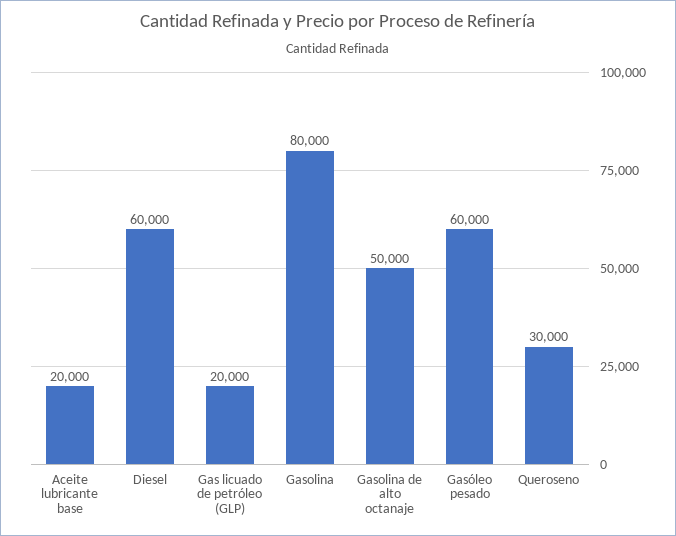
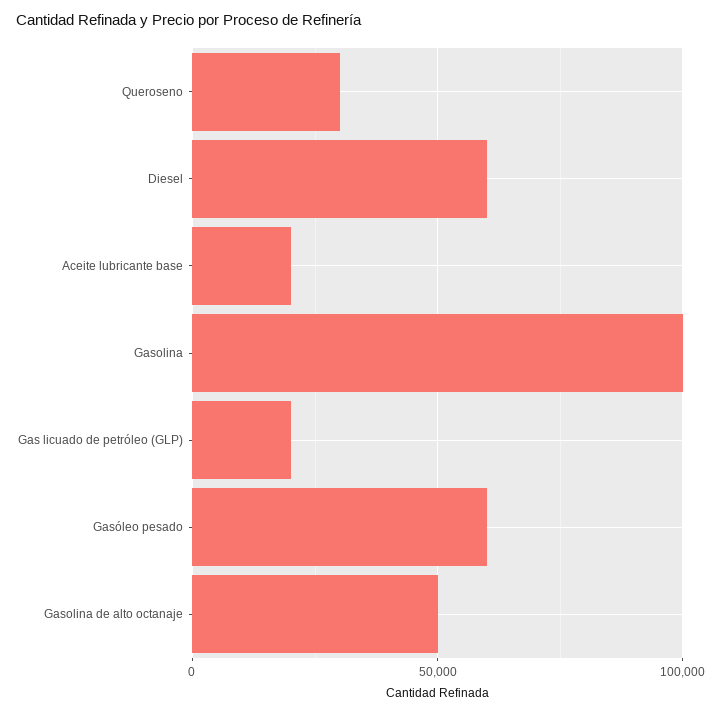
Gasolina: 80000 -> 100000

